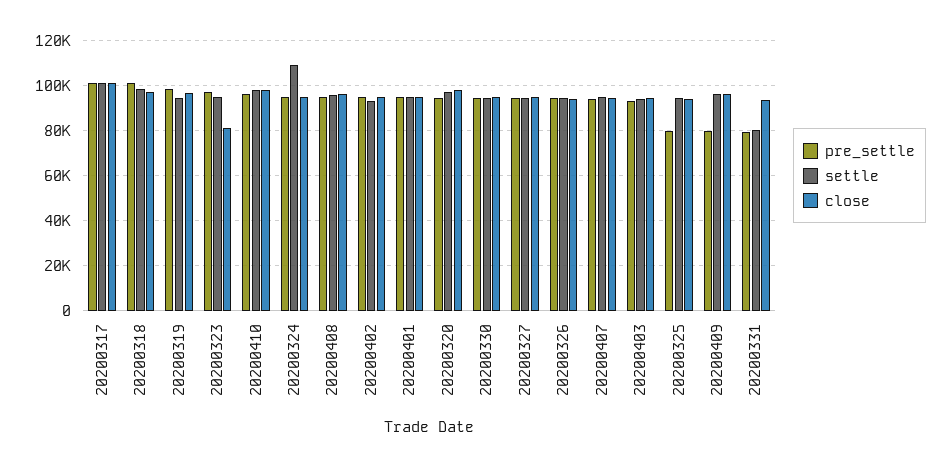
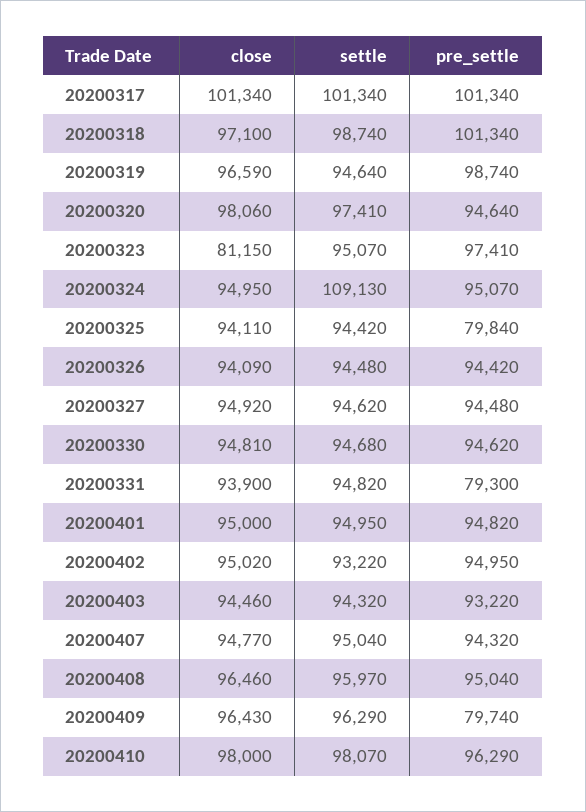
settle, 20200331: 80000 -> 94820

